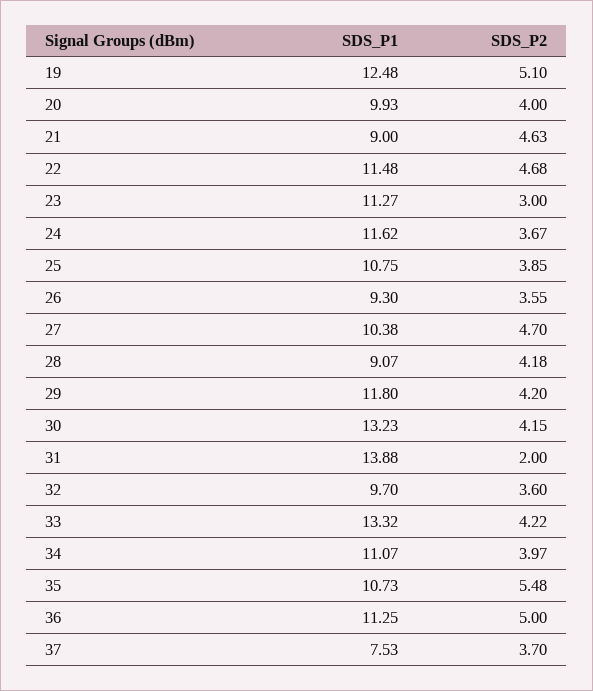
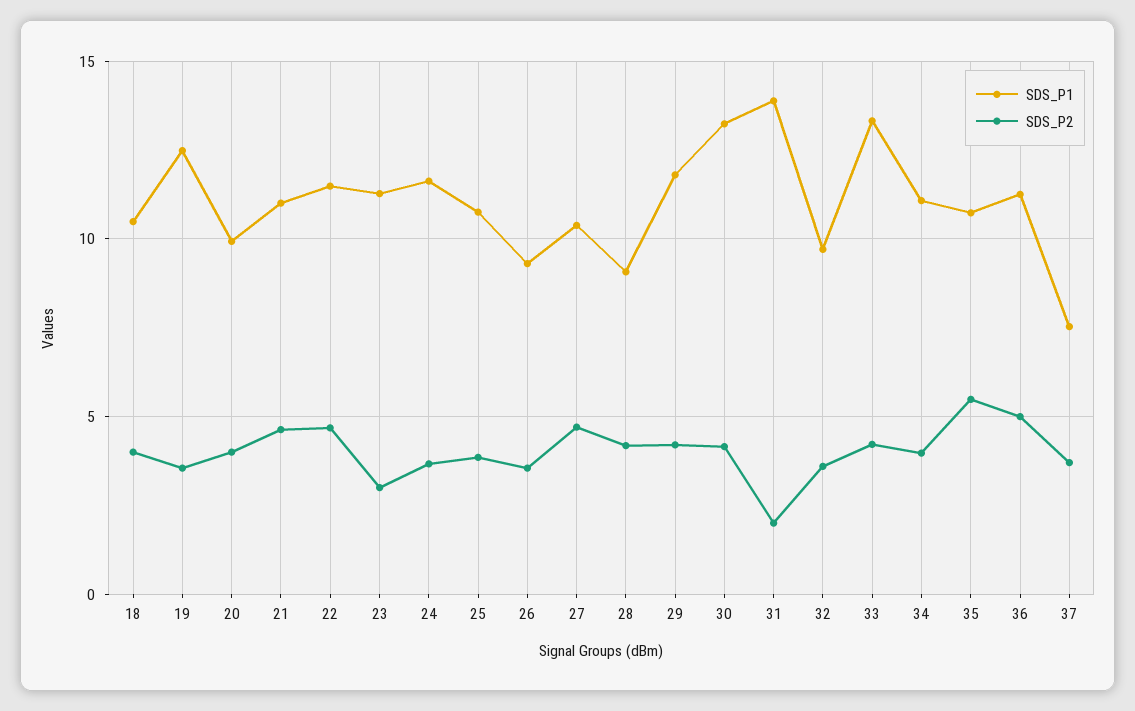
SDS_P2, 19: 5.1 -> 3.5
SDS_P1, 21: 9 -> 11
SDS_P1, 18: none -> 10.5
SDS_P2, 18: none -> 4

